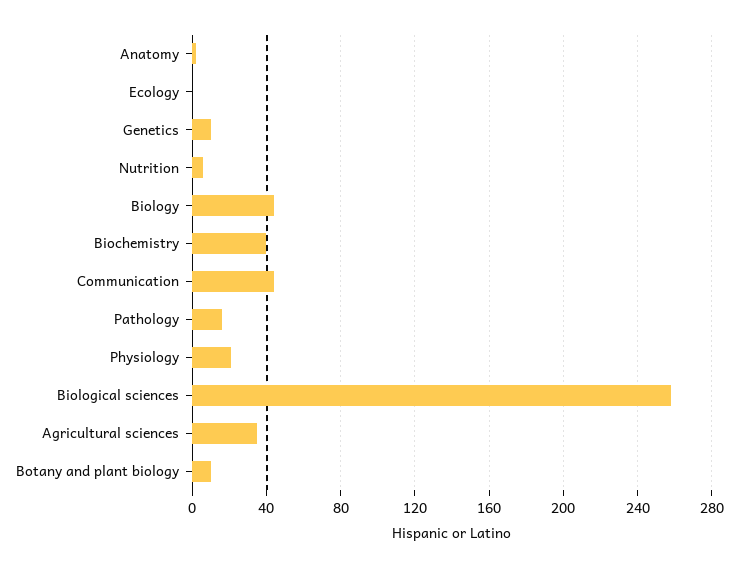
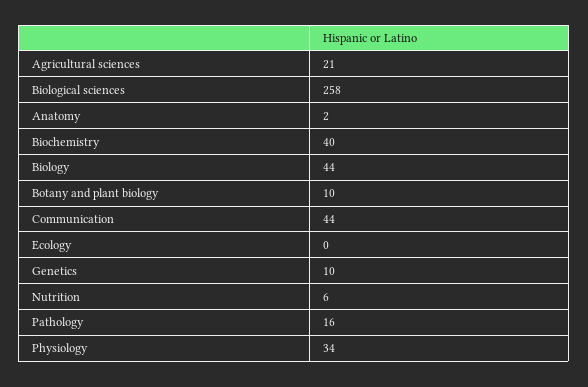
Physiology: 20 -> 34
Agricultural sciences: 35 -> 21

